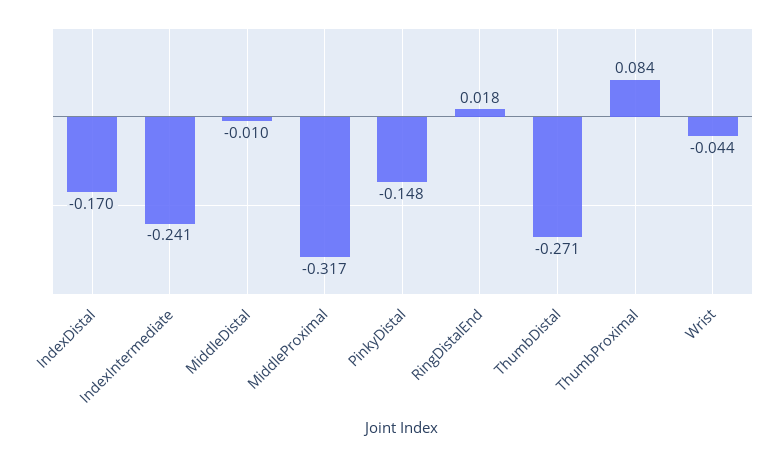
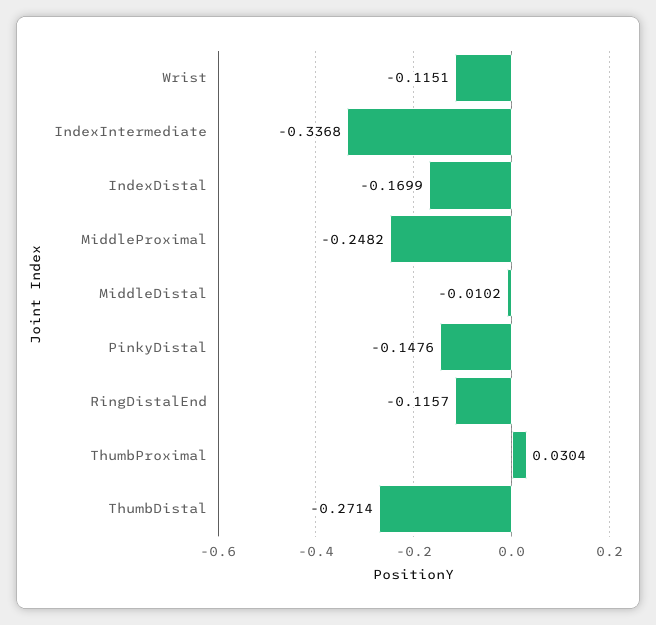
IndexIntermediate: -0.241 -> -0.3368
MiddleProximal: -0.317 -> -0.2482
RingDistalEnd: 0.018 -> -0.1157
ThumbProximal: 0.084 -> 0.0304
Wrist: -0.044 -> -0.1151

